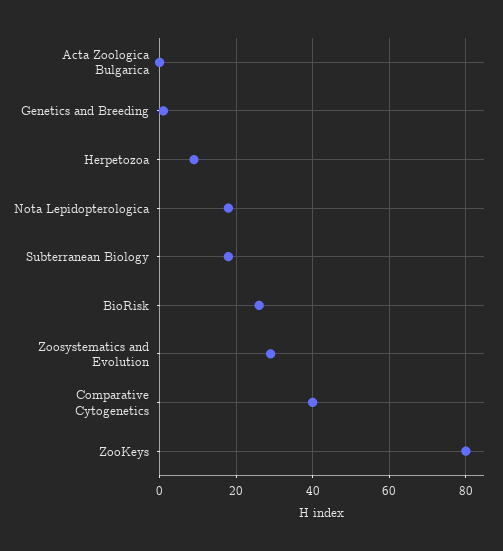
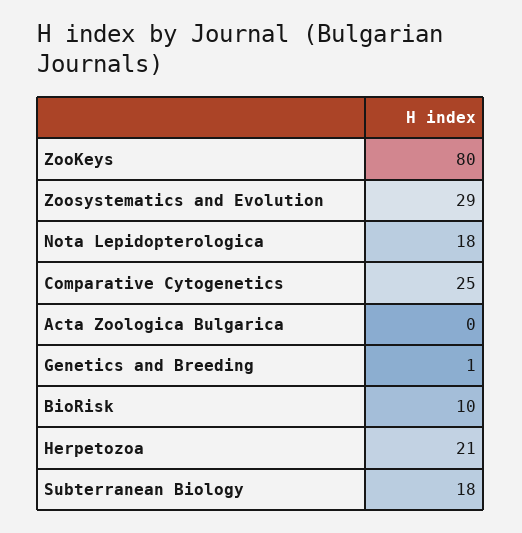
Herpetozoa: 10 -> 21
BioRisk: 25 -> 10
Comparative Cytogenetics: 40 -> 25

